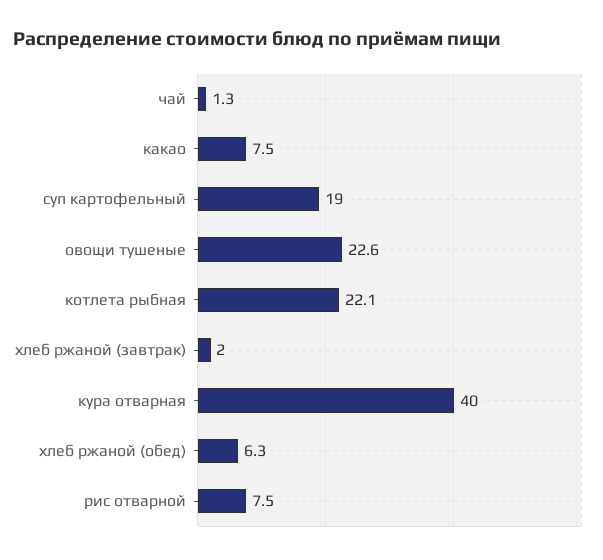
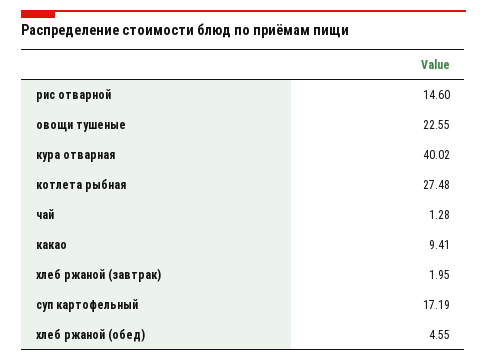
какао: 7.5 -> 9.41
суп картофельный: 19 -> 17.19
котлета рыбная: 22.1 -> 27.48
хлеб ржаной (обед): 6.3 -> 4.55
рис отварной: 7.5 -> 14.6

